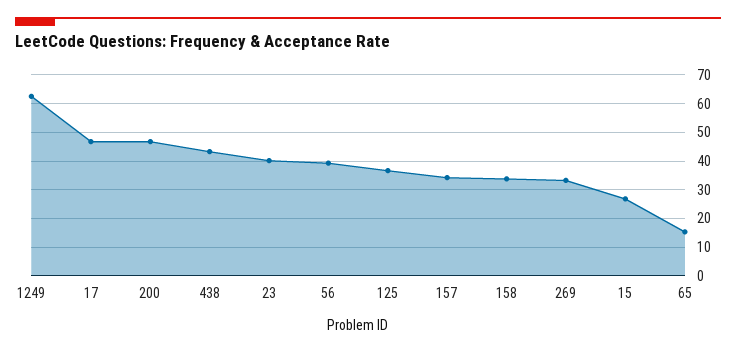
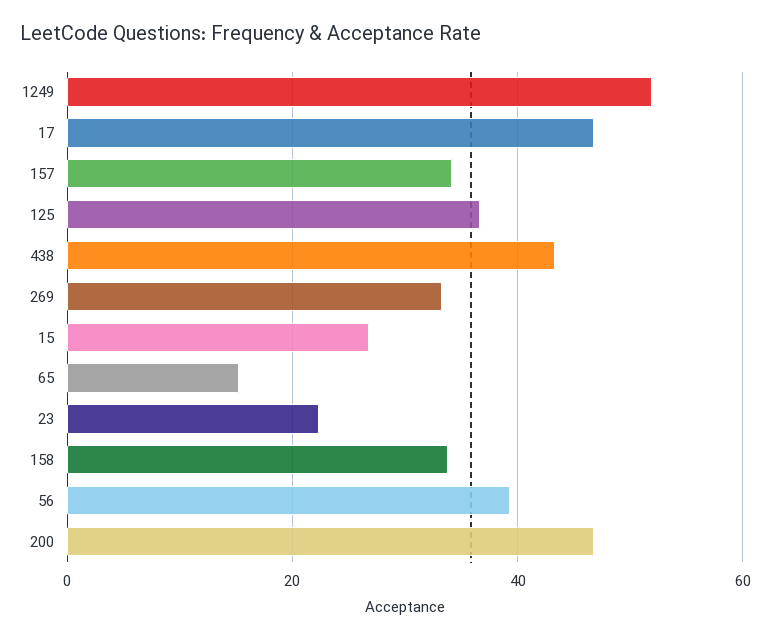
1249: 62.5 -> 52
23: 40 -> 22

